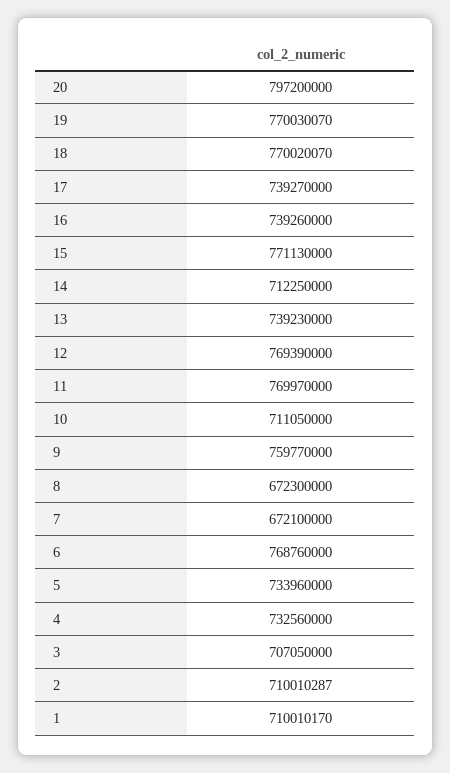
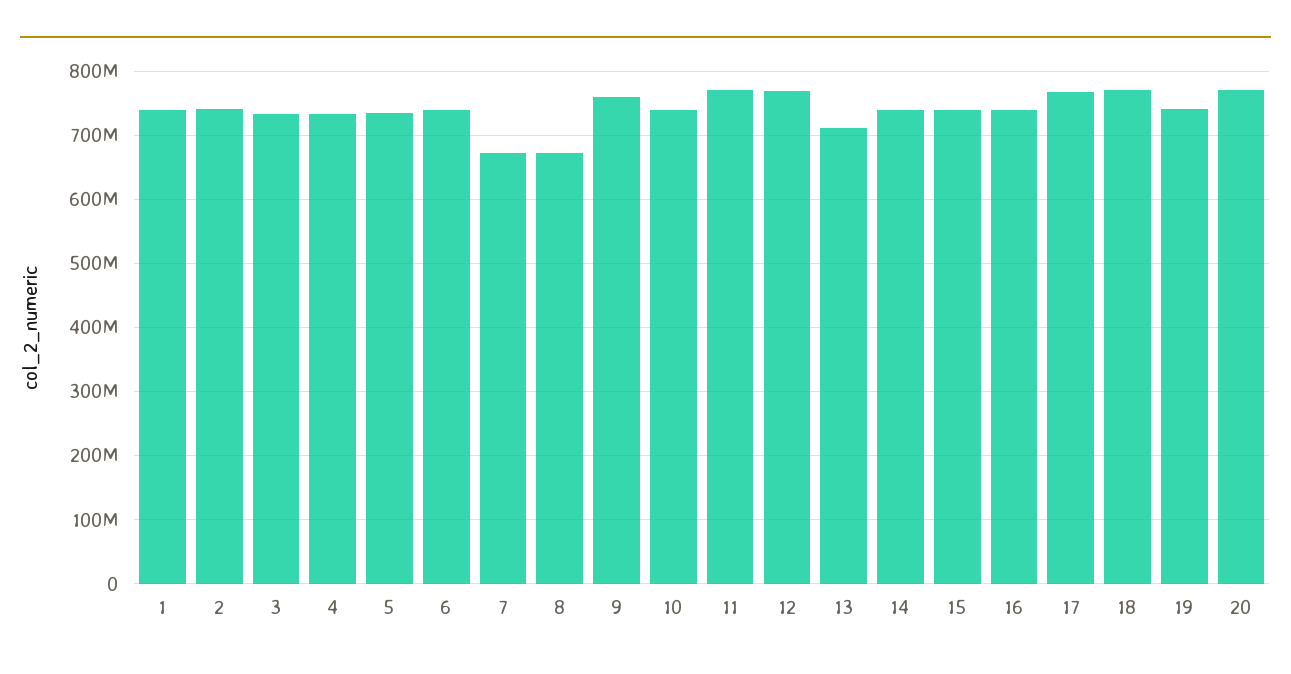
20: 797200000 -> 770000000
19: 770030070 -> 740000000
17: 739270000 -> 770000000
15: 771130000 -> 740000000
14: 712250000 -> 740000000
13: 739230000 -> 710000000
10: 711050000 -> 740000000
6: 768760000 -> 740000000
3: 707050000 -> 730000000
2: 710010287 -> 740000000
1: 710010170 -> 740000000

